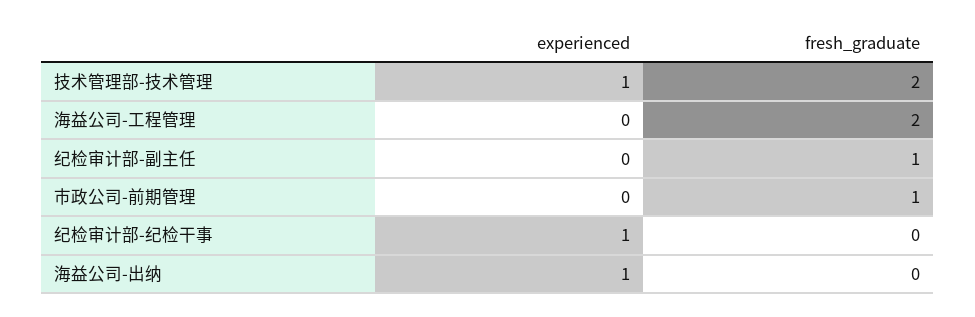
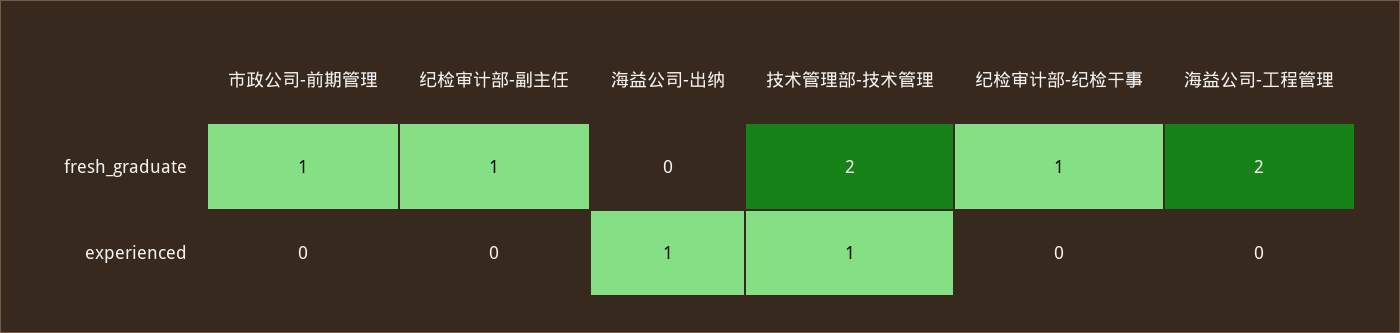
experienced, 纪检审计部-纪检干事: 1 -> 0
fresh_graduate, 纪检审计部-纪检干事: 0 -> 1

